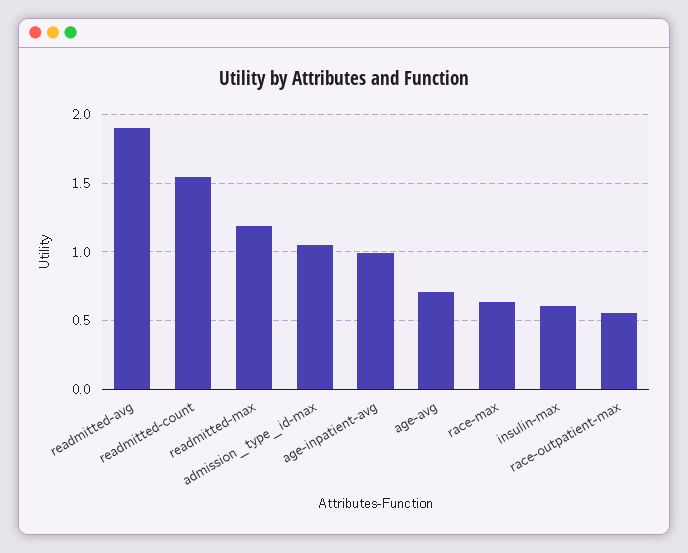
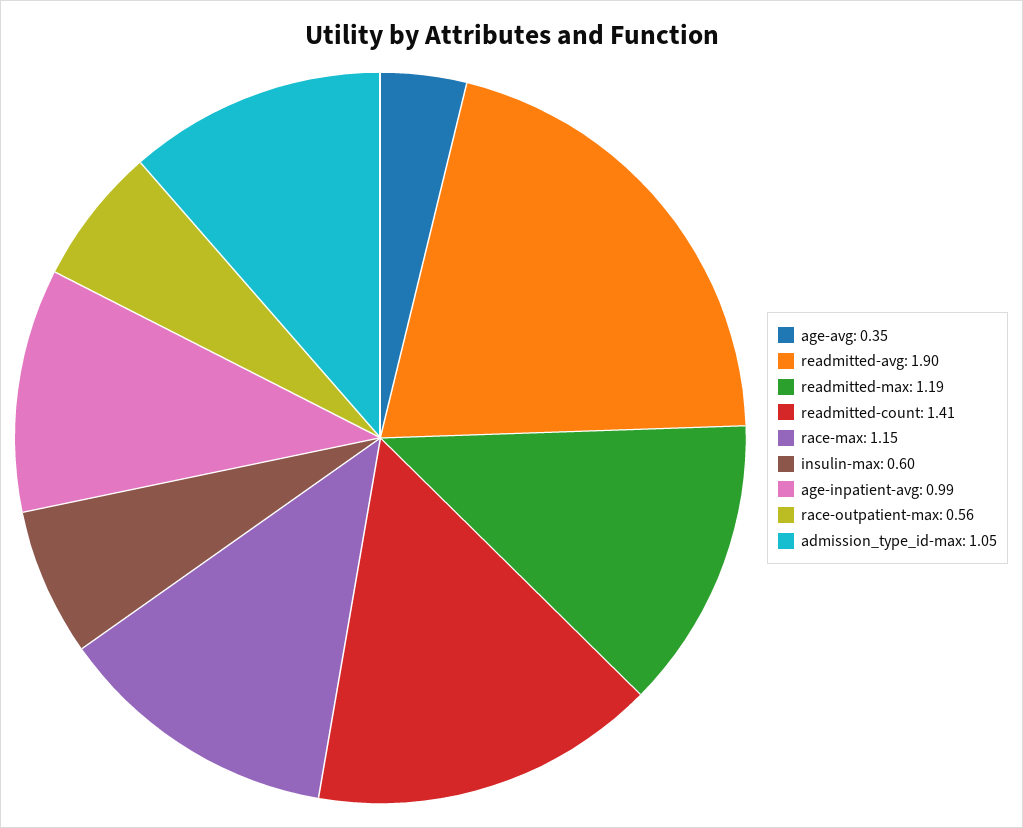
readmitted-count: 1.55 -> 1.41
age-avg: 0.7 -> 0.35
race-max: 0.65 -> 1.15

